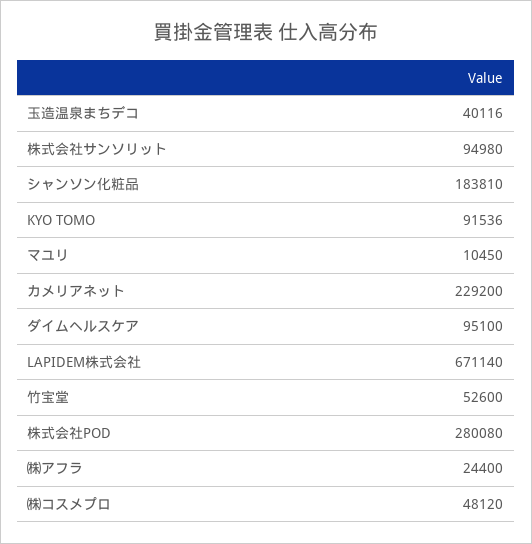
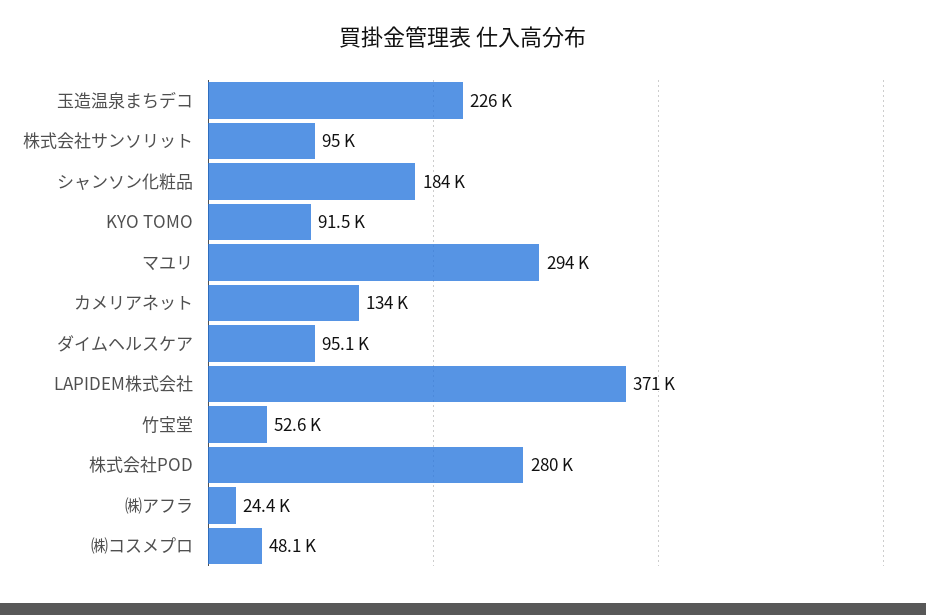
玉造温泉まちデコ: 40116 -> 226000
マユリ: 10450 -> 294000
カメリアネット: 229200 -> 134000
LAPIDEM株式会社: 671140 -> 371000

